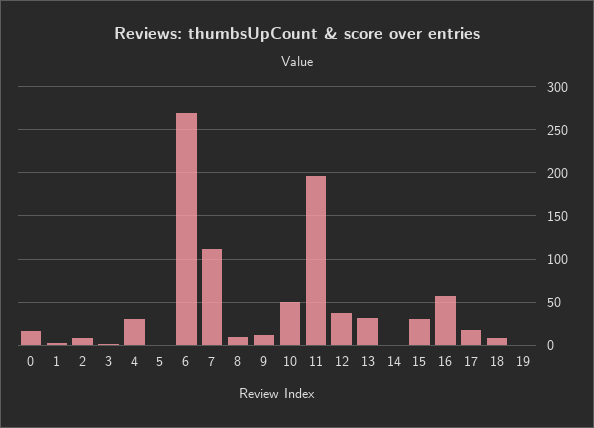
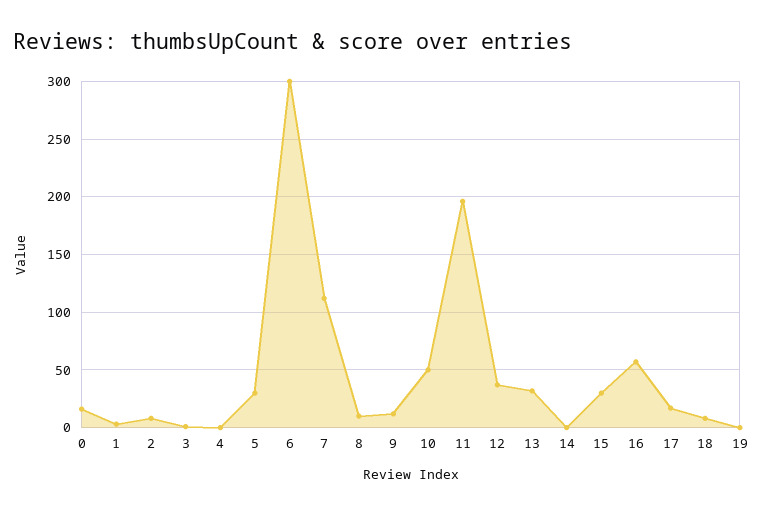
4: 30 -> 0
5: 0 -> 30
6: 270 -> 300

